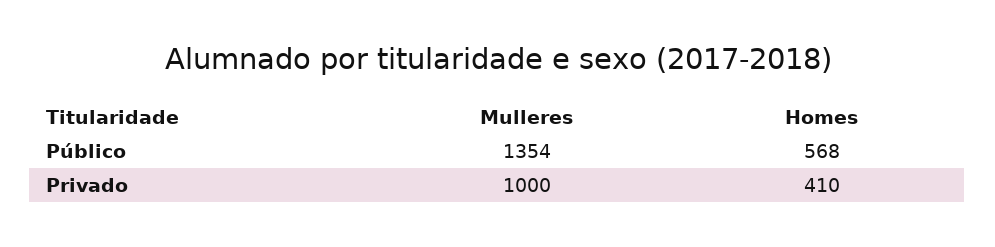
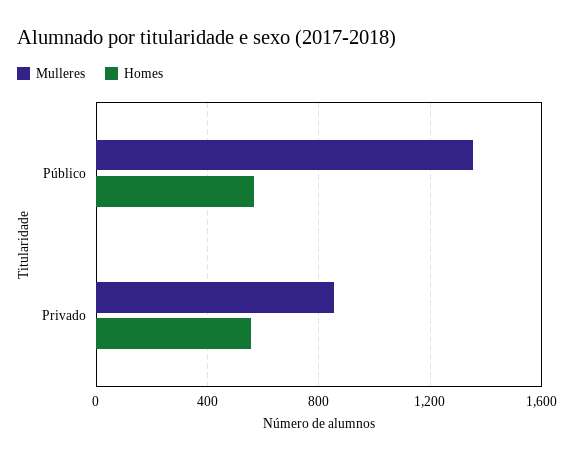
Mulleres, Privado: 1000 -> 850
Homes, Privado: 410 -> 550

